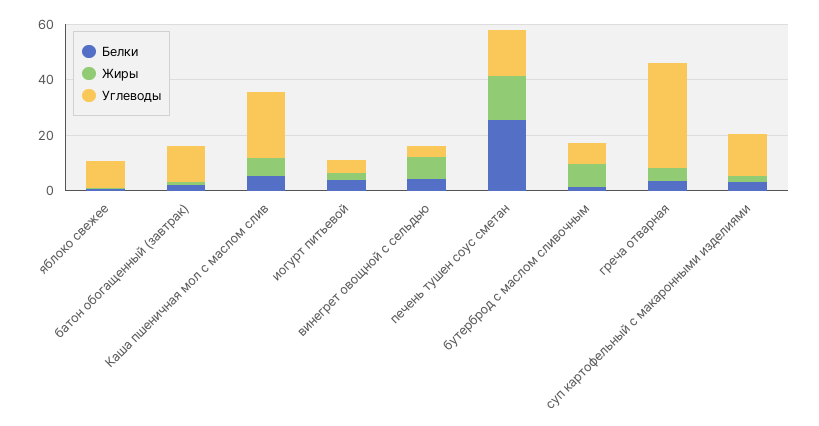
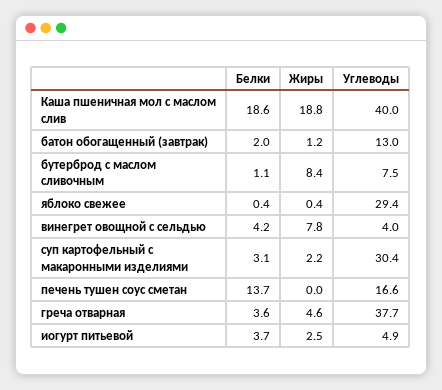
Углеводы, яблоко свежее: 10 -> 29.4
Белки, Каша пшеничная мол с маслом слив: 5 -> 18.6
Жиры, Каша пшеничная мол с маслом слив: 5 -> 18.8
Углеводы, Каша пшеничная мол с маслом слив: 25 -> 40
Белки, печень тушен соус сметан: 25 -> 13.7
Жиры, печень тушен соус сметан: 15 -> 0
Углеводы, суп картофельный с макаронными изделиями: 15 -> 30.4

